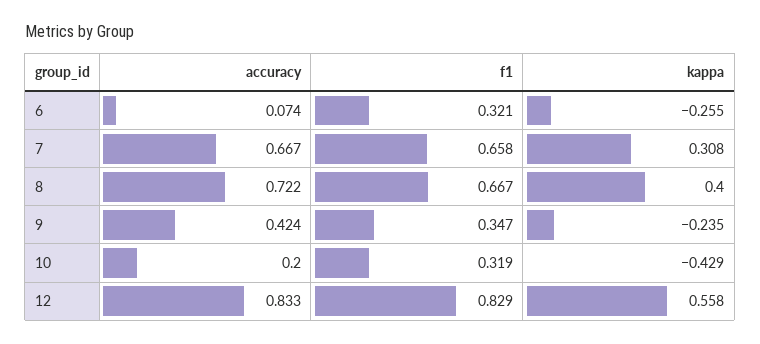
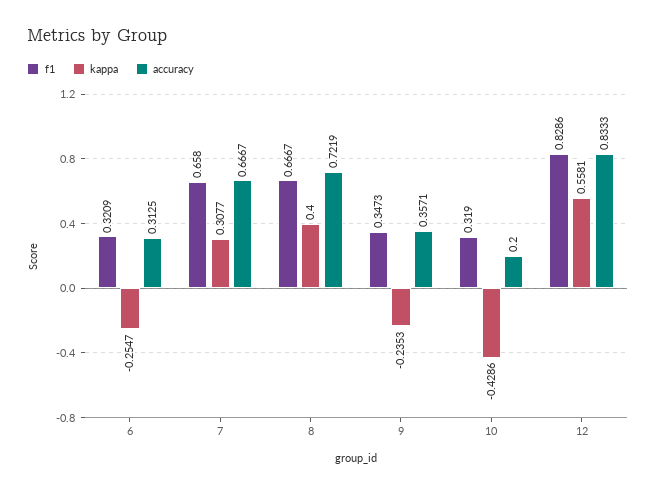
accuracy, 6: 0.074 -> 0.3125
accuracy, 9: 0.424 -> 0.3571

